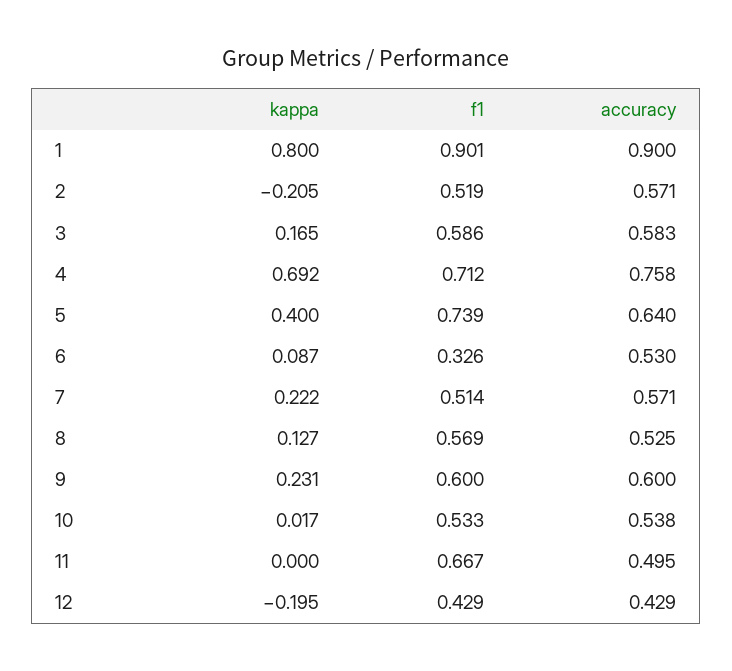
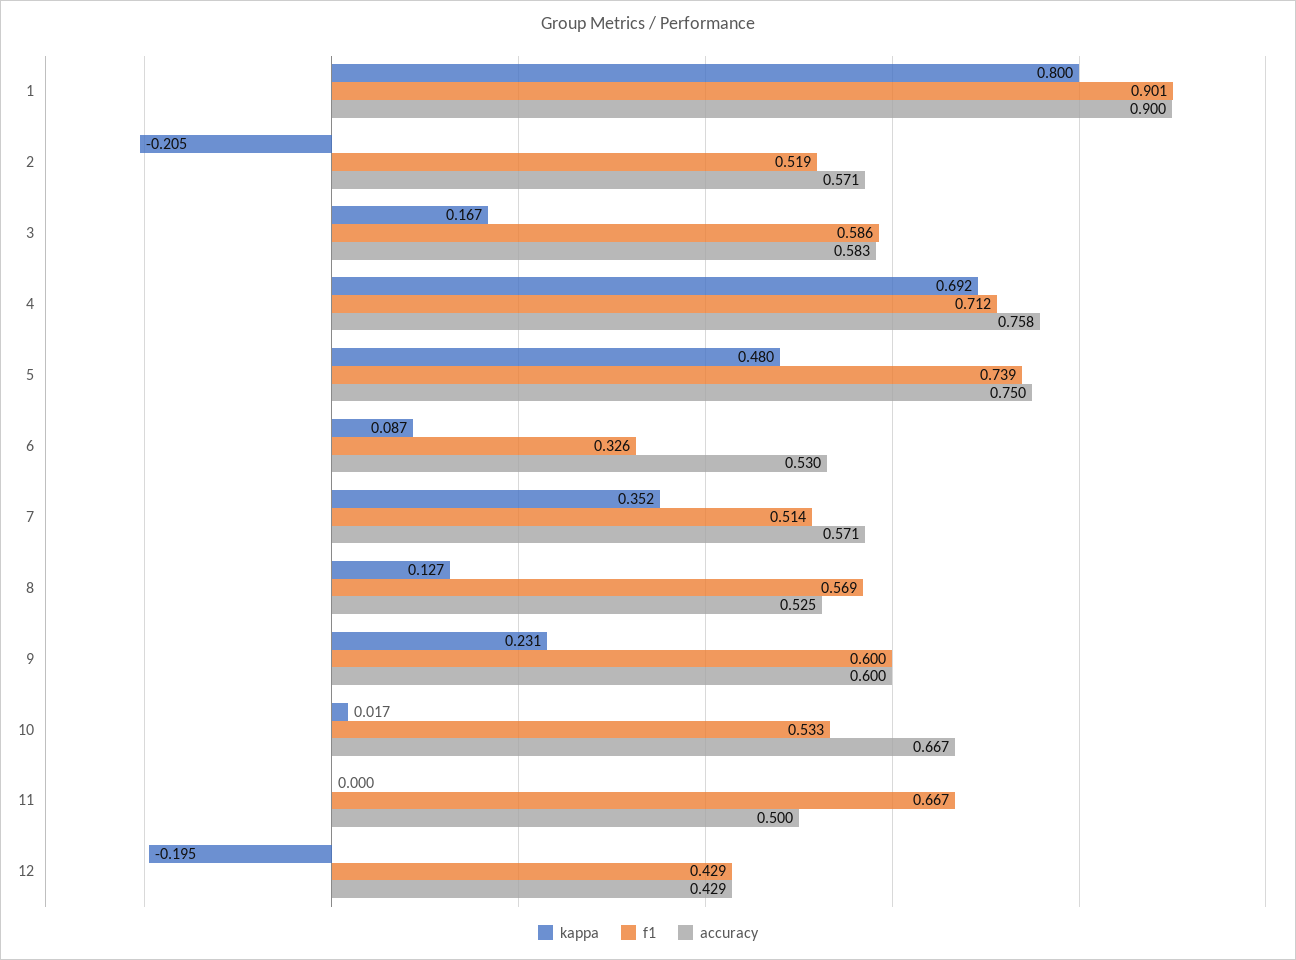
kappa, 3: 0.165 -> 0.167
kappa, 5: 0.4 -> 0.48
accuracy, 5: 0.64 -> 0.75
kappa, 7: 0.222 -> 0.352
accuracy, 10: 0.538 -> 0.667
accuracy, 11: 0.495 -> 0.5

